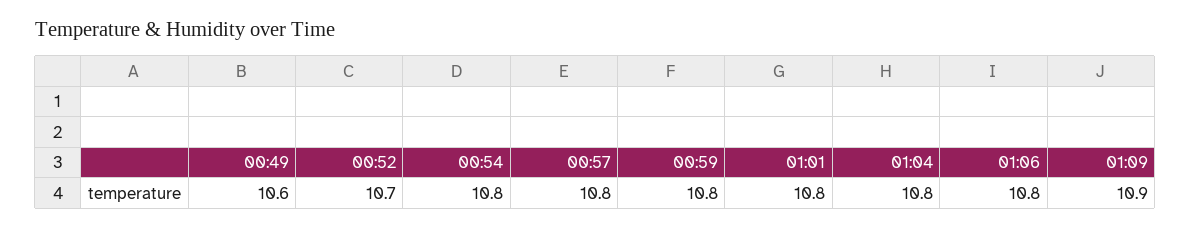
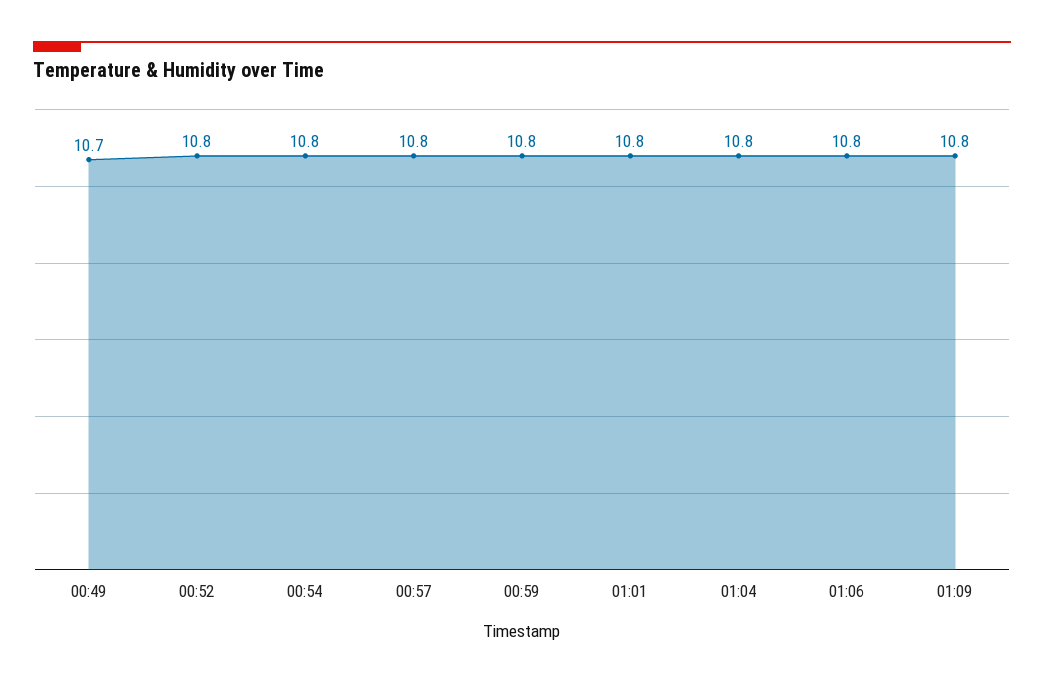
00:49: 10.6 -> 10.7
00:52: 10.7 -> 10.8
01:09: 10.9 -> 10.8

